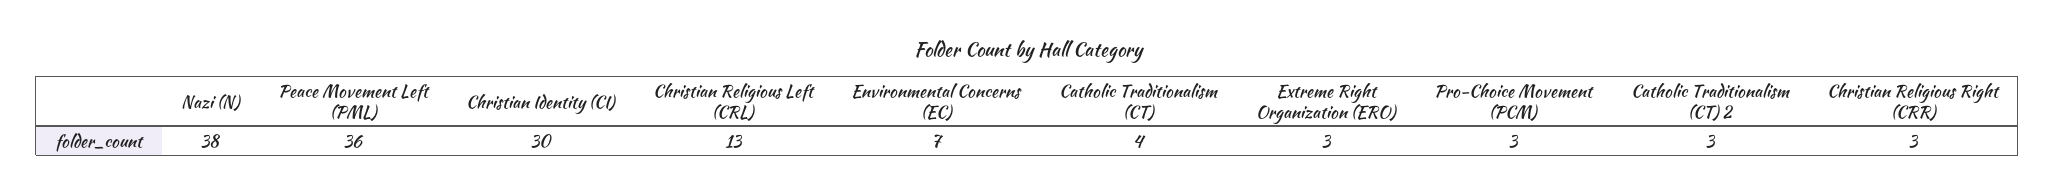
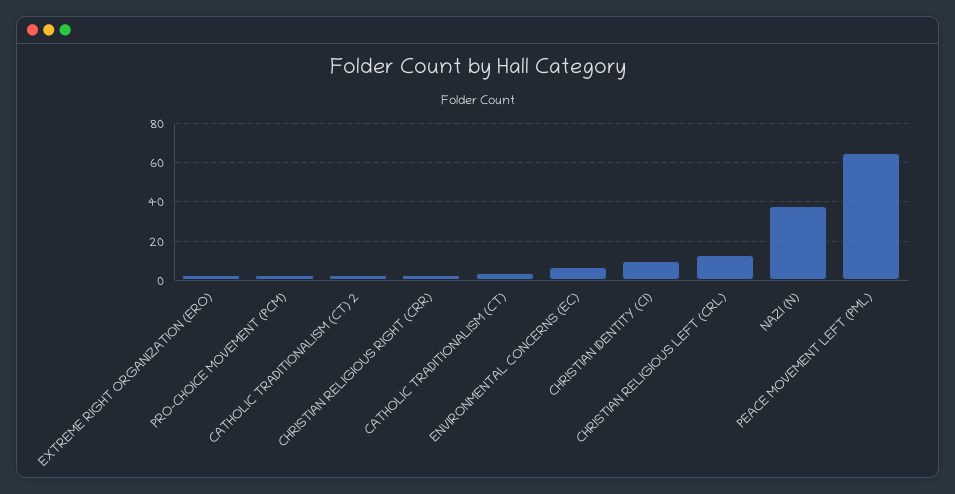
Peace Movement Left (PML): 36 -> 65
Christian Identity (CI): 30 -> 10

